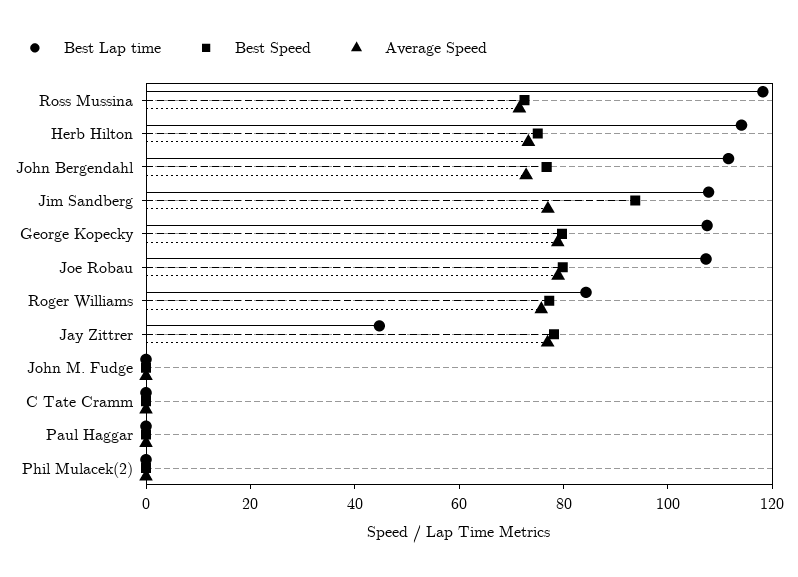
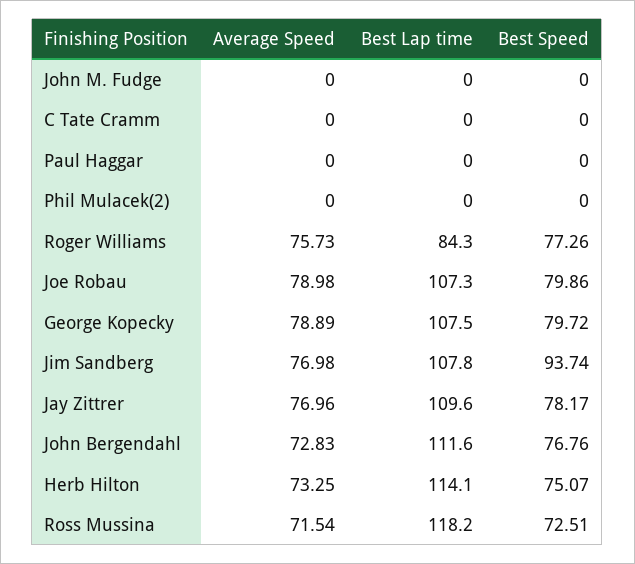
Best Lap time, Jay Zittrer: 45 -> 109.6

